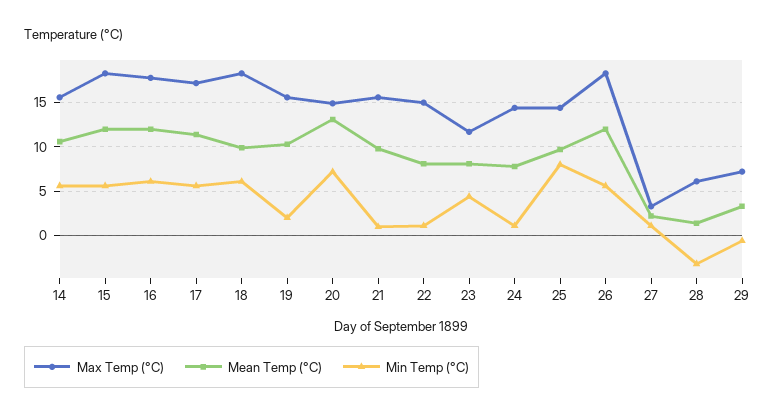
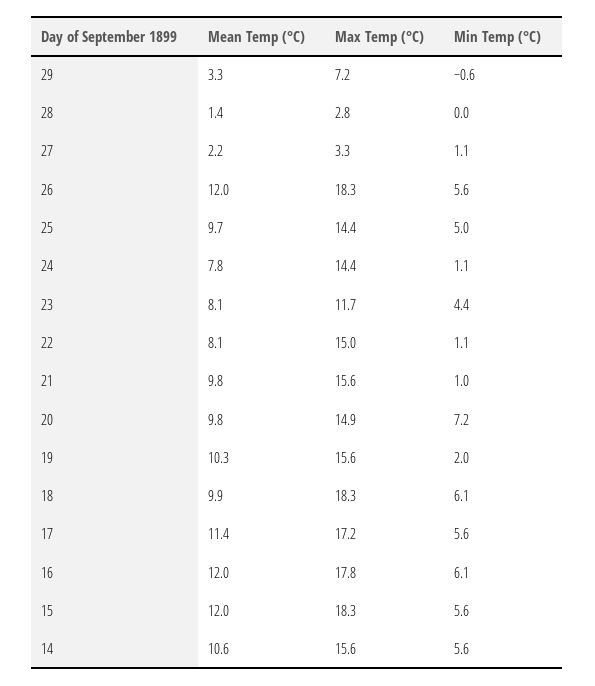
Mean Temp (°C), 20: 13 -> 9.8
Min Temp (°C), 25: 8 -> 5
Max Temp (°C), 28: 6 -> 2.8
Min Temp (°C), 28: -3 -> 0

